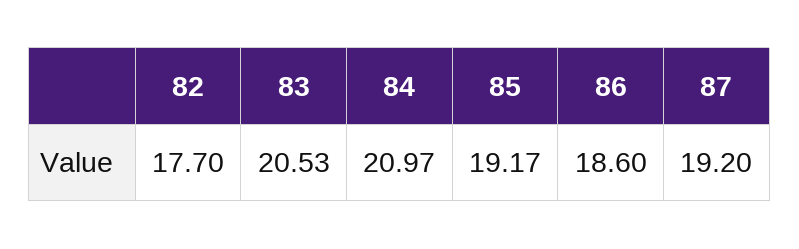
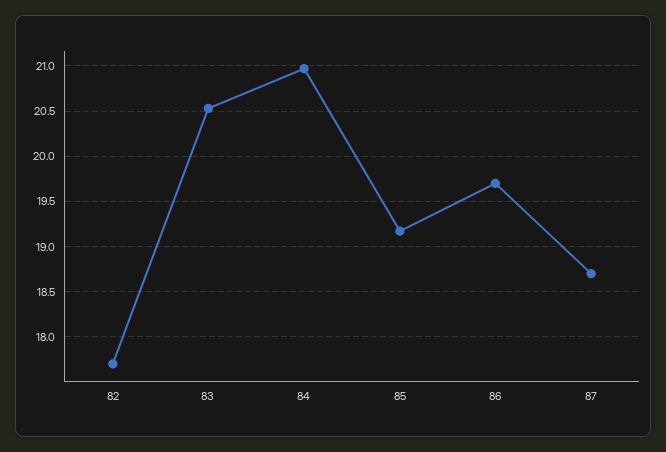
86: 18.6 -> 19.7
87: 19.2 -> 18.7

